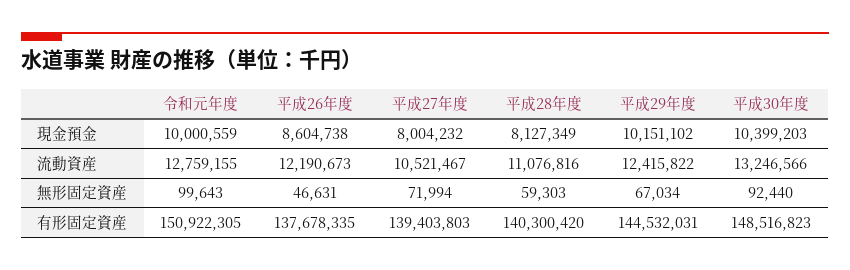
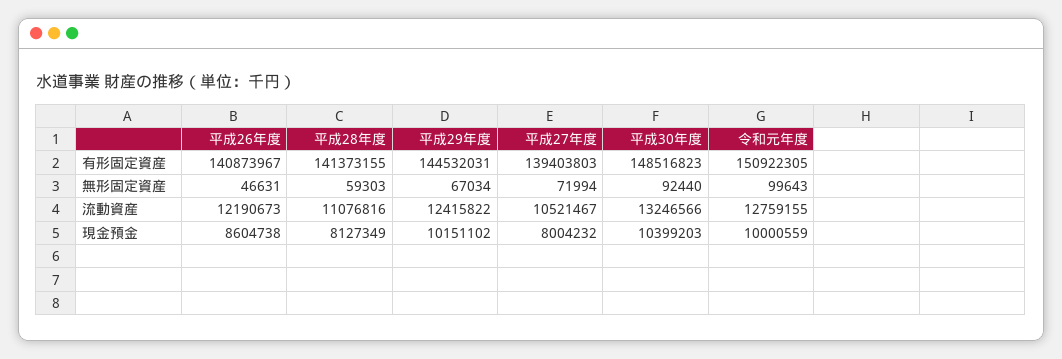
平成26年度, 有形固定資産: 137678335 -> 140873967
平成28年度, 有形固定資産: 140300420 -> 141373155

